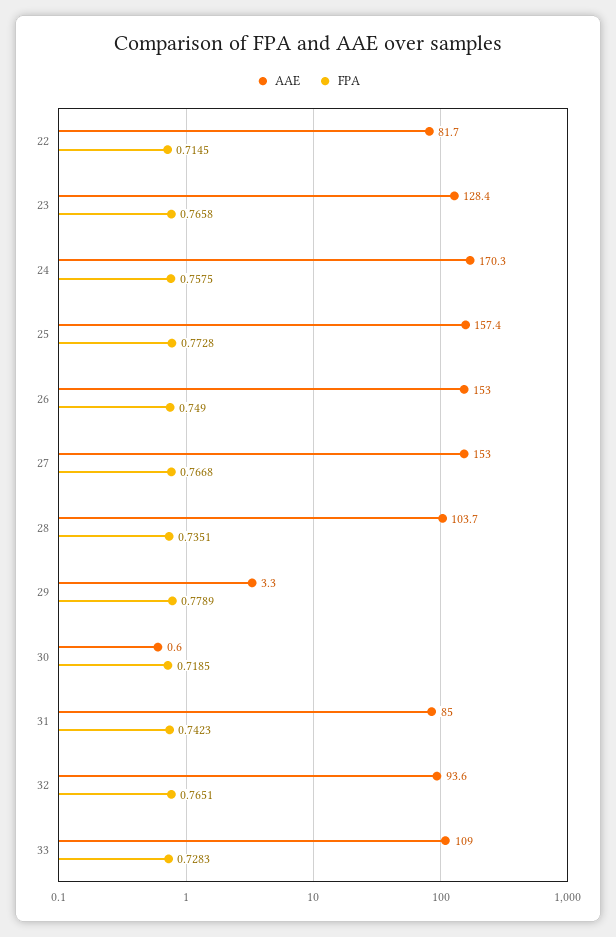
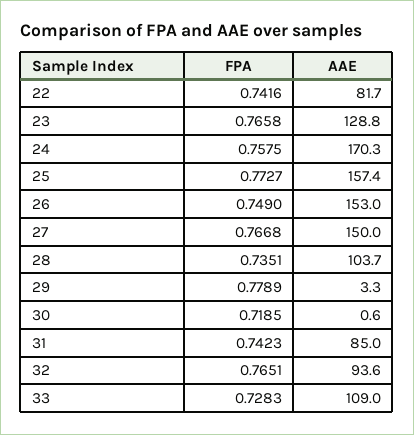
FPA, 22: 0.7145 -> 0.7416
AAE, 23: 128.4 -> 128.8
FPA, 25: 0.7728 -> 0.7727
AAE, 27: 153 -> 150

